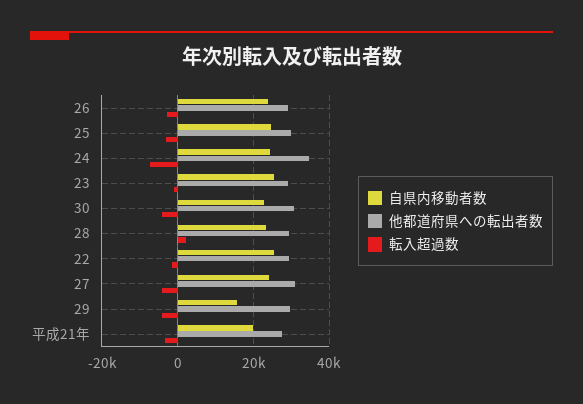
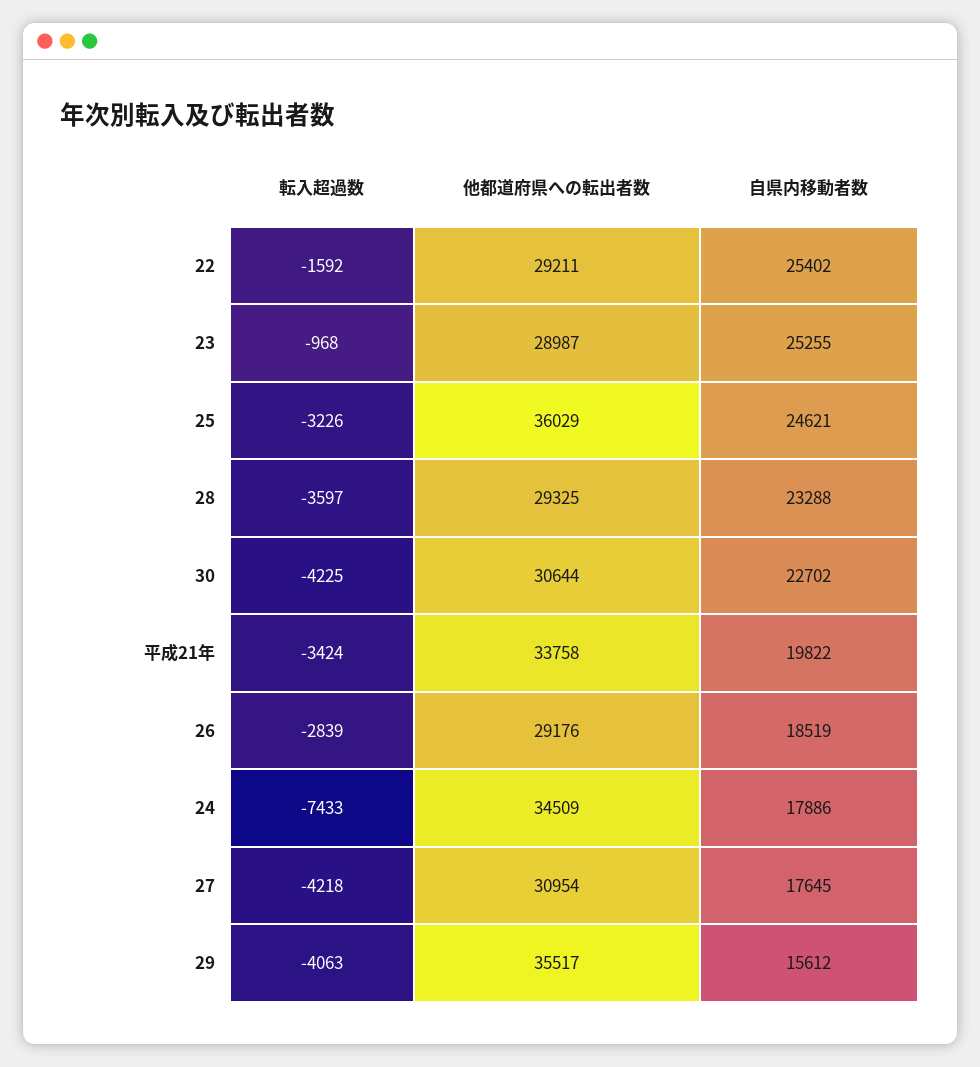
自県内移動者数, 26: 24000 -> 18519
他都道府県への転出者数, 25: 30000 -> 36029
自県内移動者数, 24: 24000 -> 17886
転入超過数, 28: 2000 -> -3597
自県内移動者数, 27: 24000 -> 17645
他都道府県への転出者数, 29: 30000 -> 35517
他都道府県への転出者数, 平成21年: 28000 -> 33758

